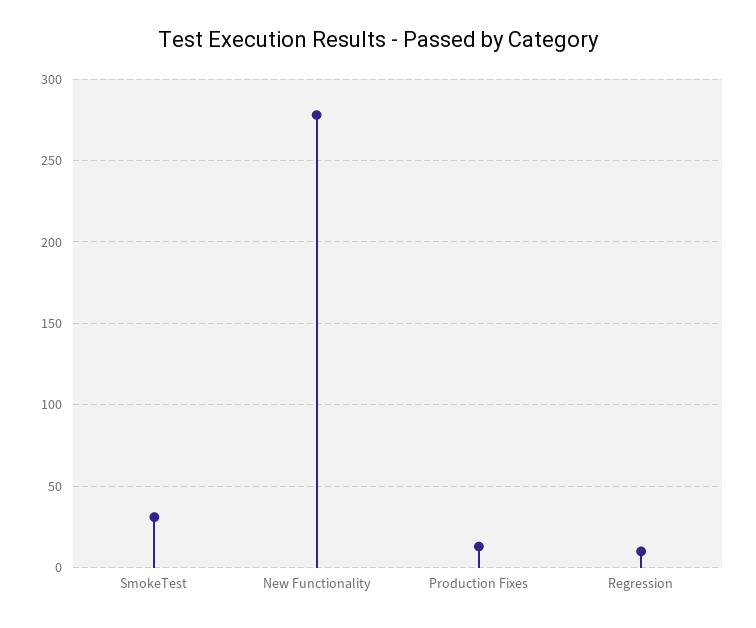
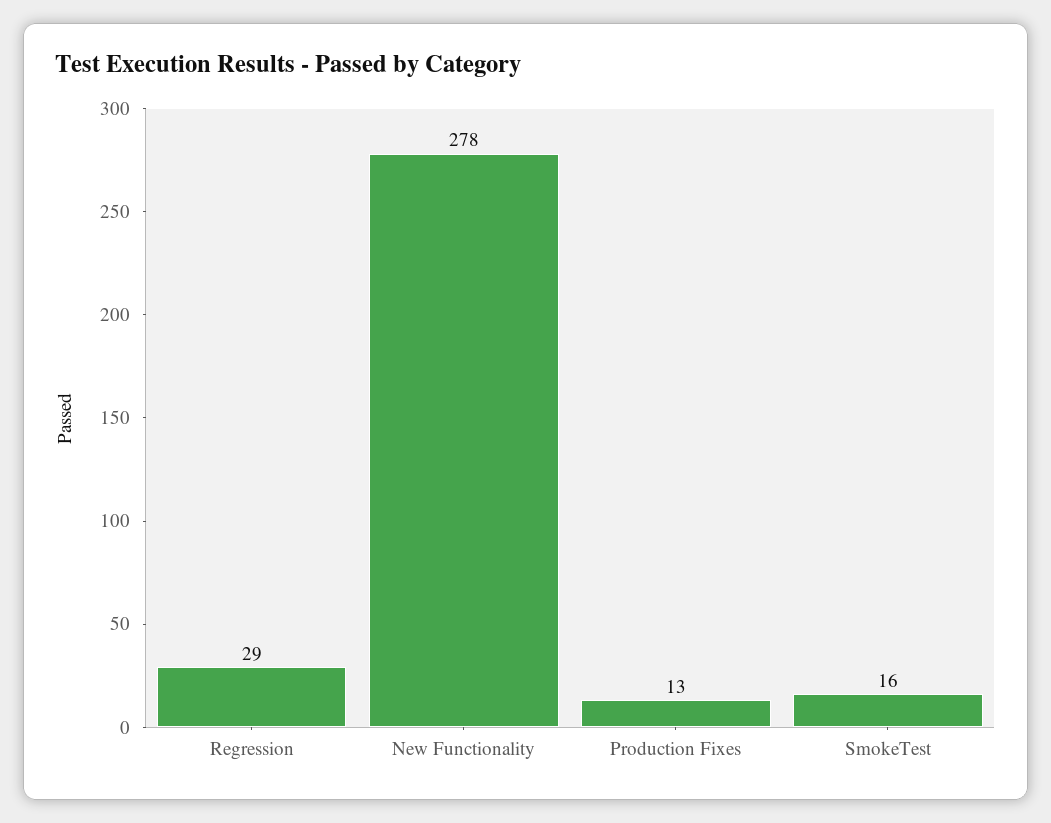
SmokeTest: 30 -> 16
Regression: 10 -> 29

